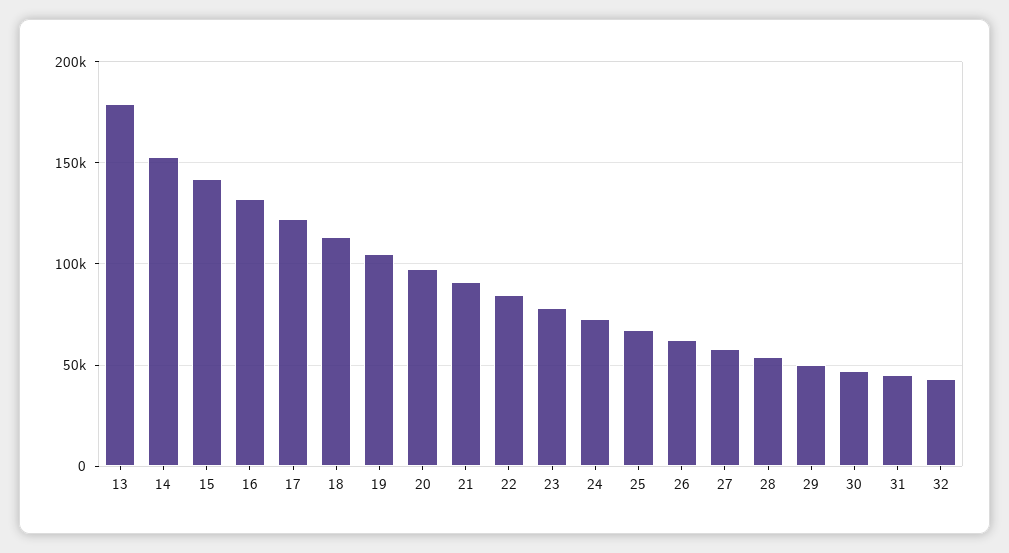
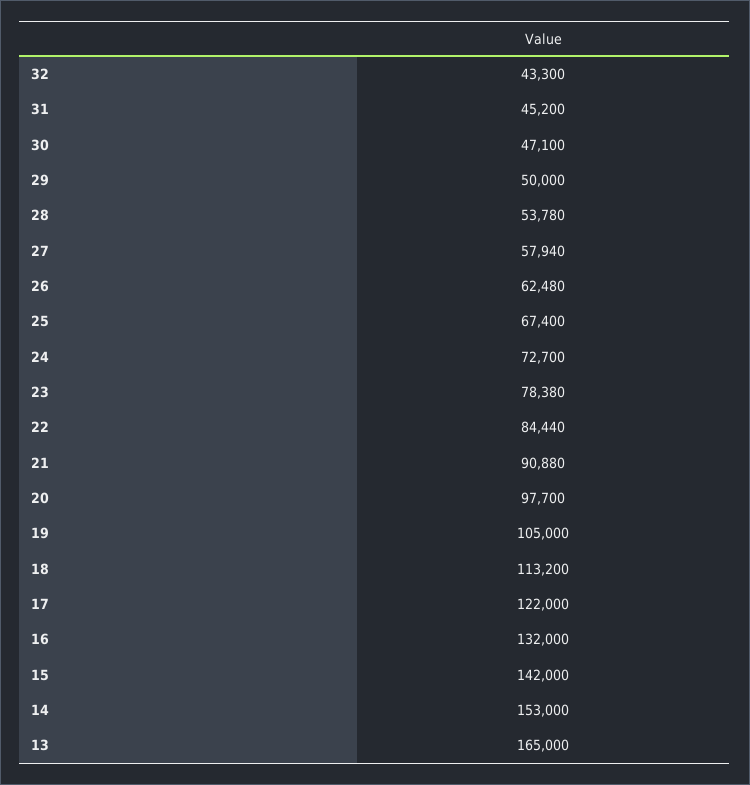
13: 180000 -> 165000

